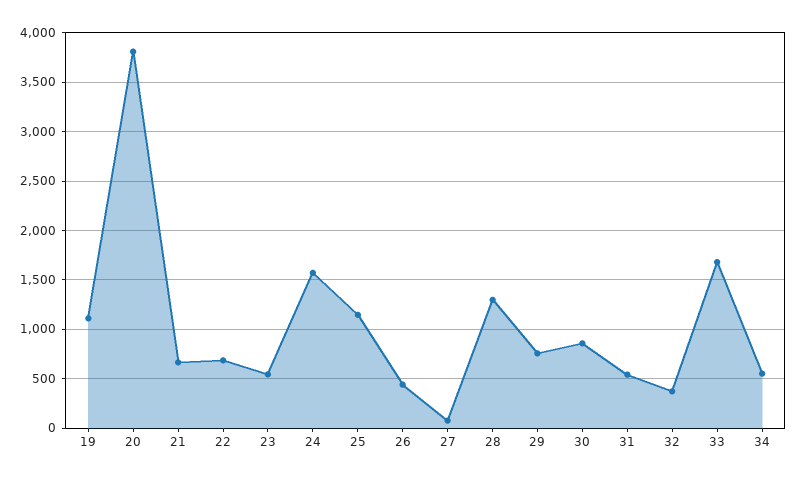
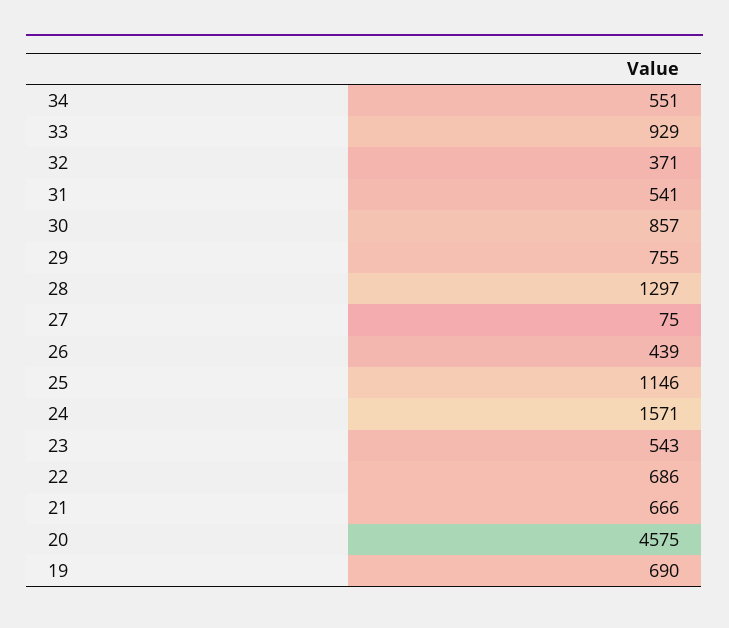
19: 1100 -> 690
20: 3800 -> 4575
33: 1700 -> 929

